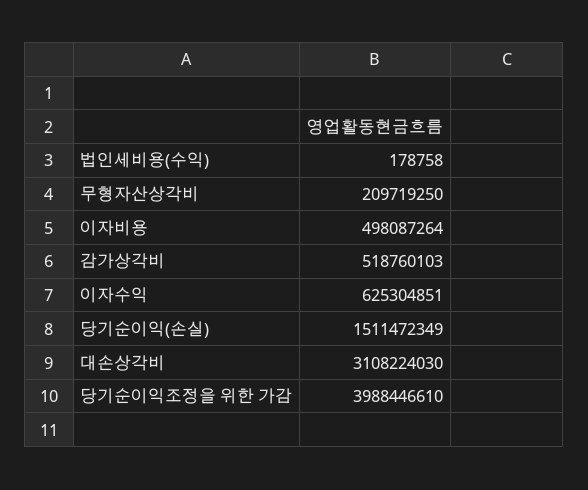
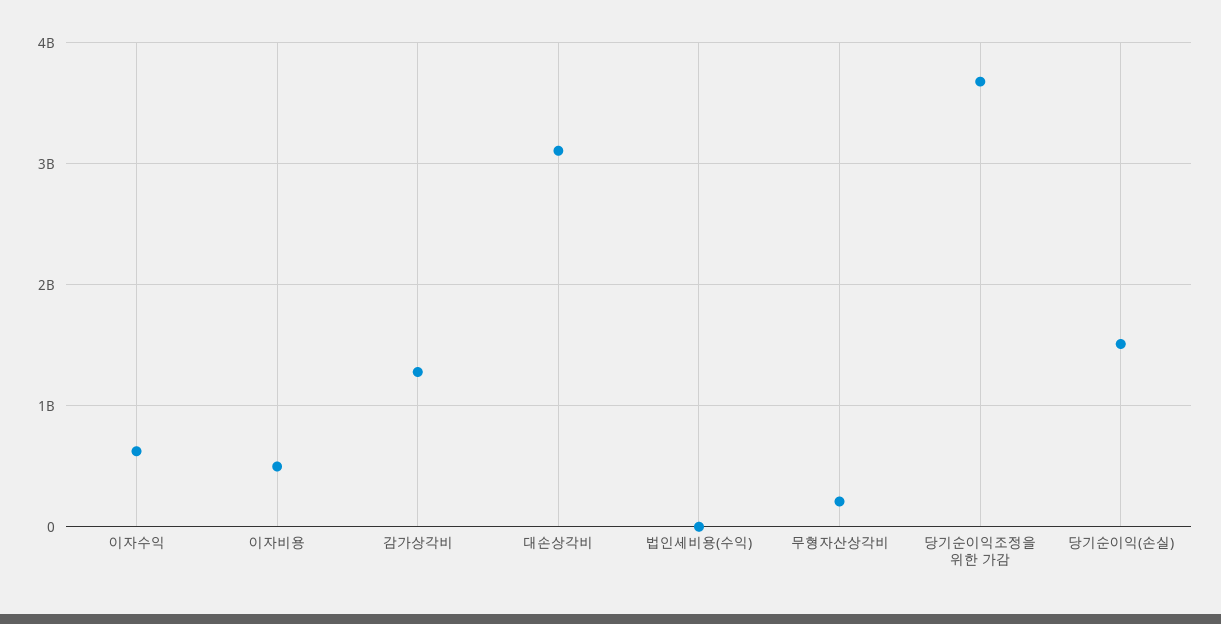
감가상각비: 518760103 -> 1300000000
당기순이익조정을 위한 가감: 3988446610 -> 3700000000

